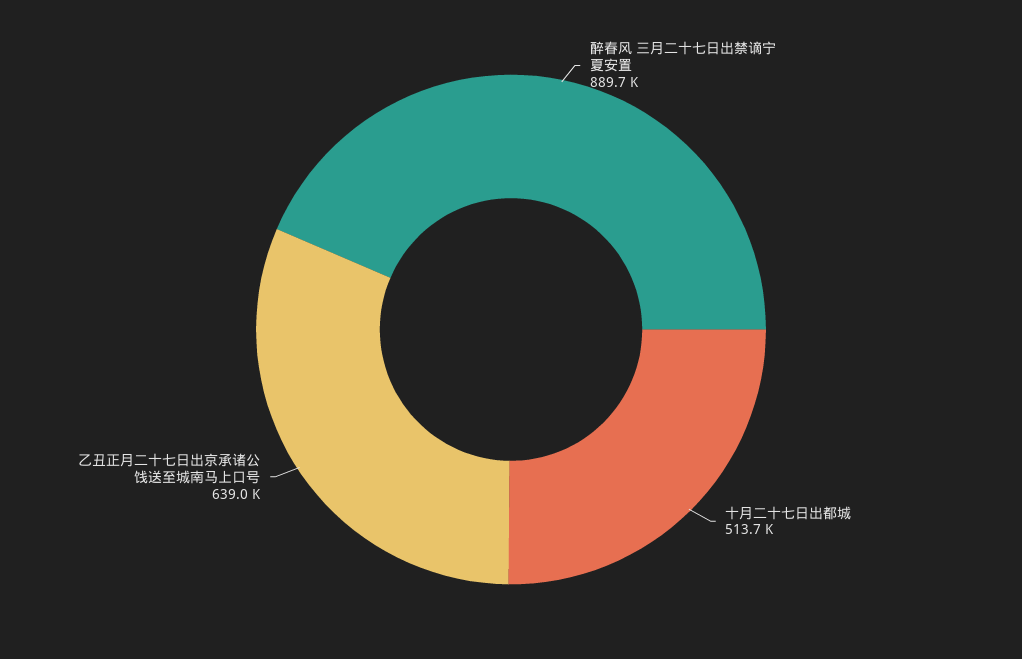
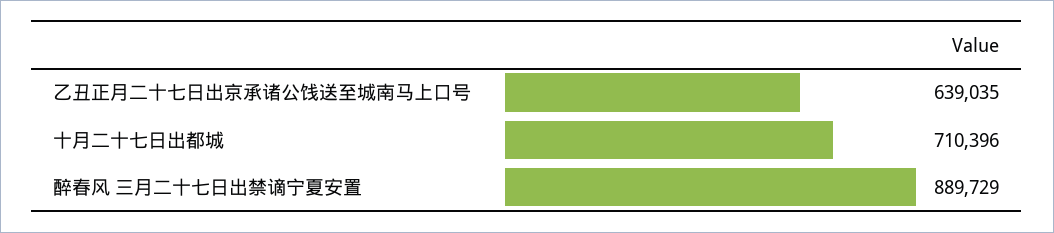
十月二十七日出都城: 513700 -> 710396

